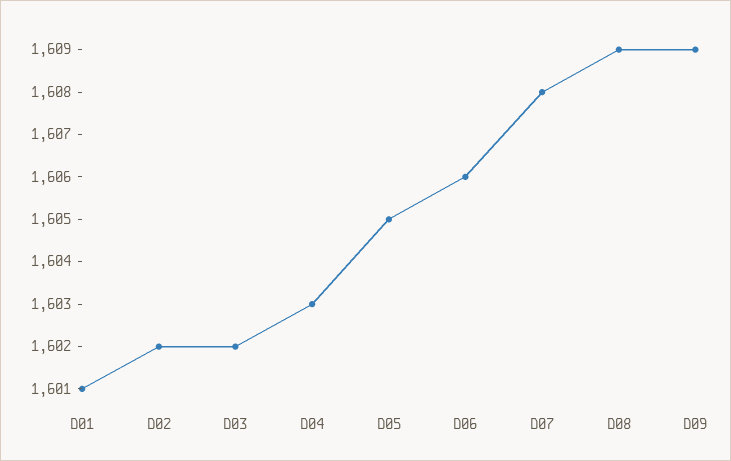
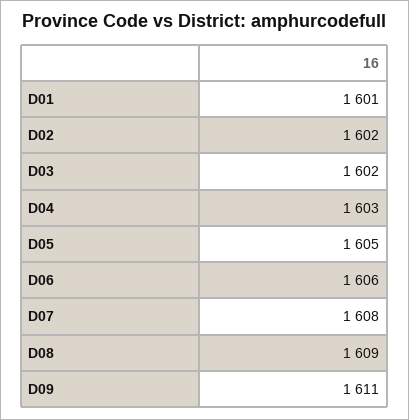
D09: 1609 -> 1611

